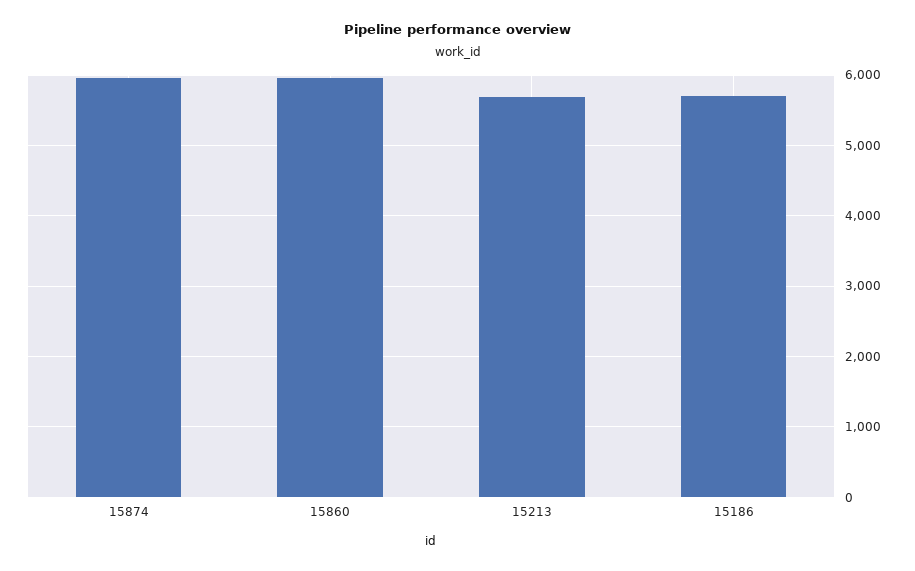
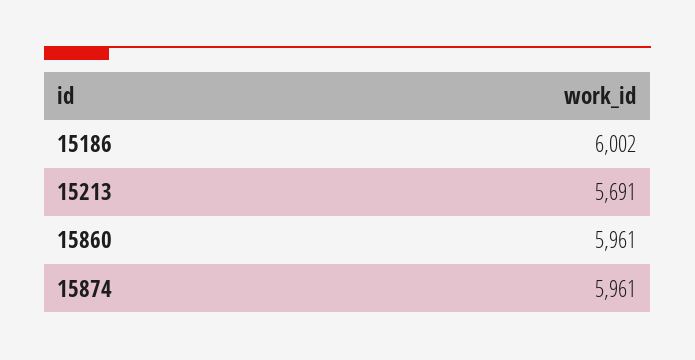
15186: 5700 -> 6002

